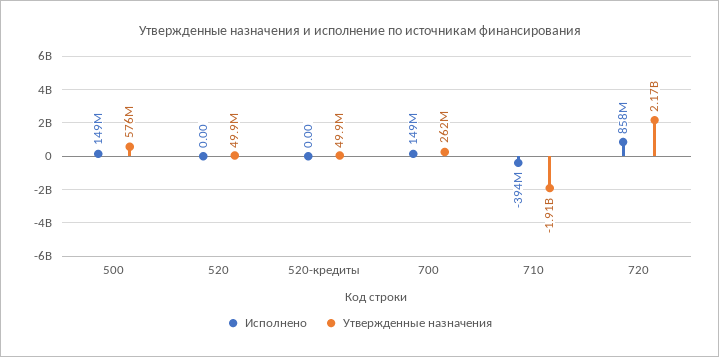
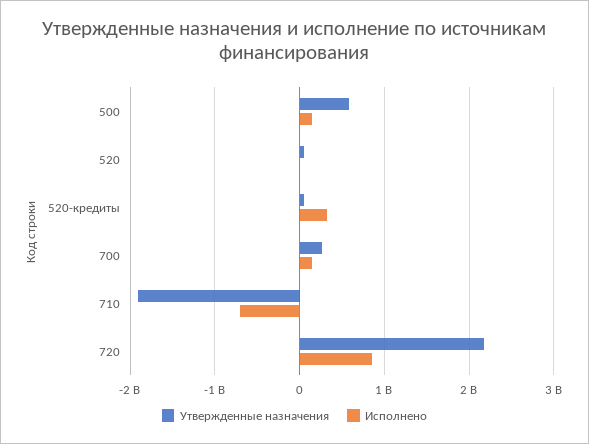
Исполнено, 520-кредиты: 0 -> 300000000
Исполнено, 710: -394000000 -> -700000000

